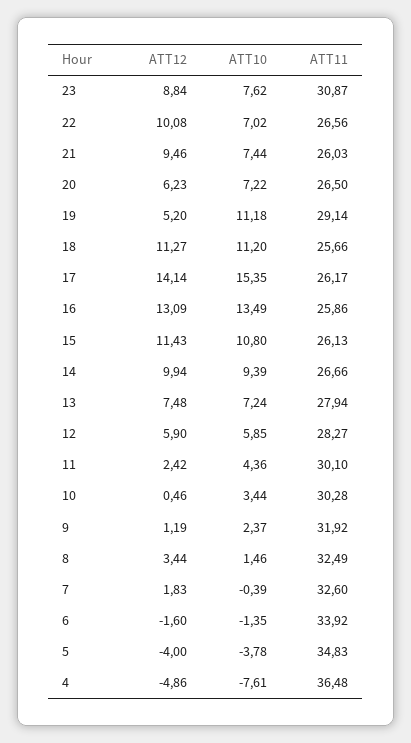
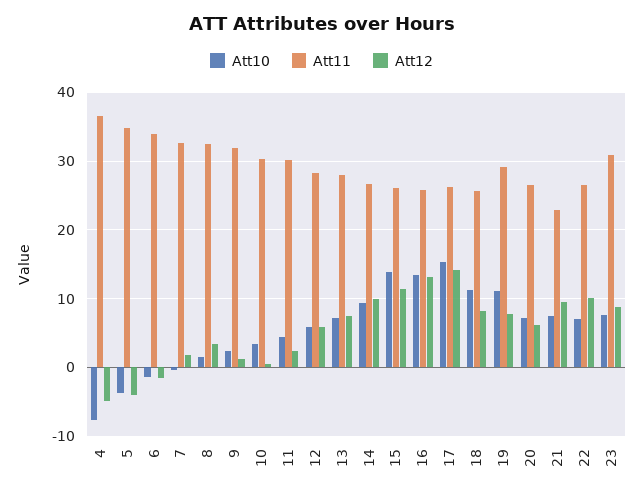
ATT11, 21: 26.03 -> 23
ATT12, 19: 5.2 -> 8
ATT12, 18: 11.27 -> 8
ATT10, 15: 10.8 -> 14

